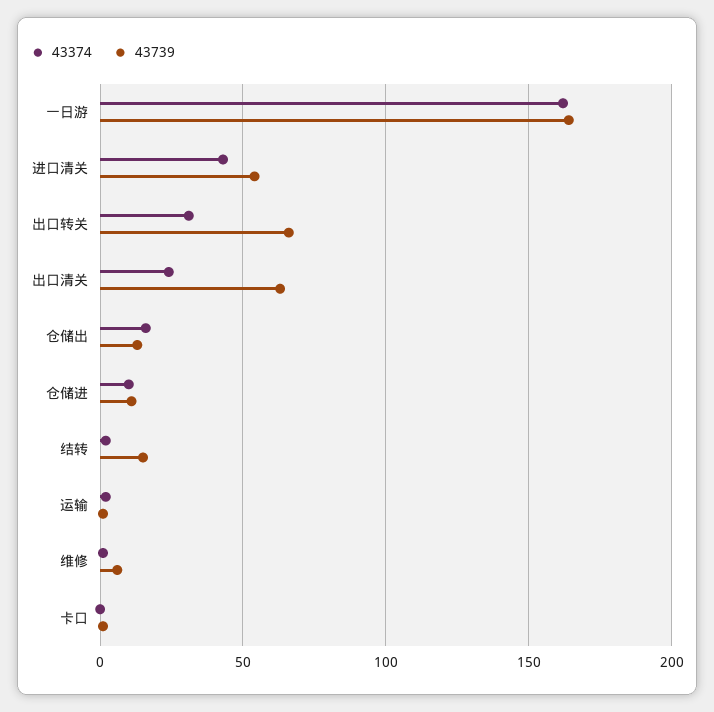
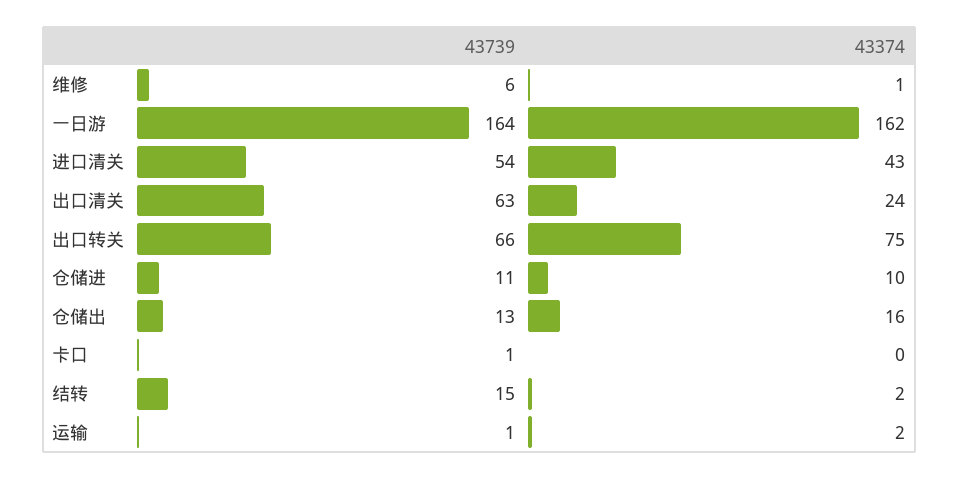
43374, 出口转关: 30 -> 75

